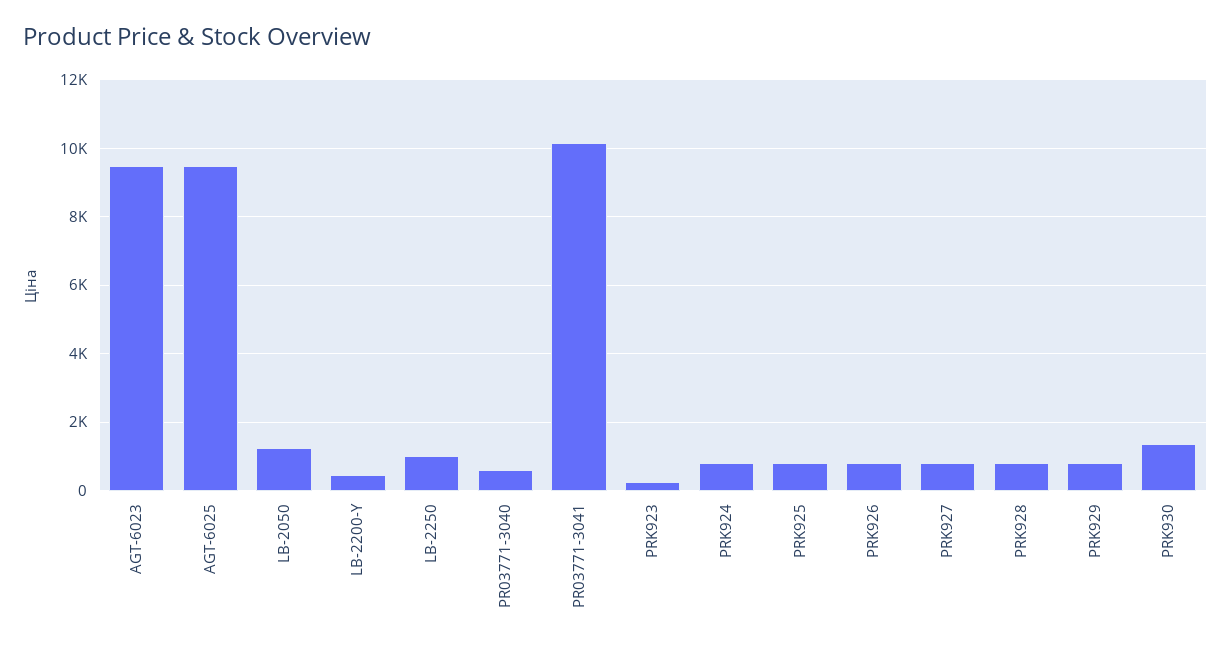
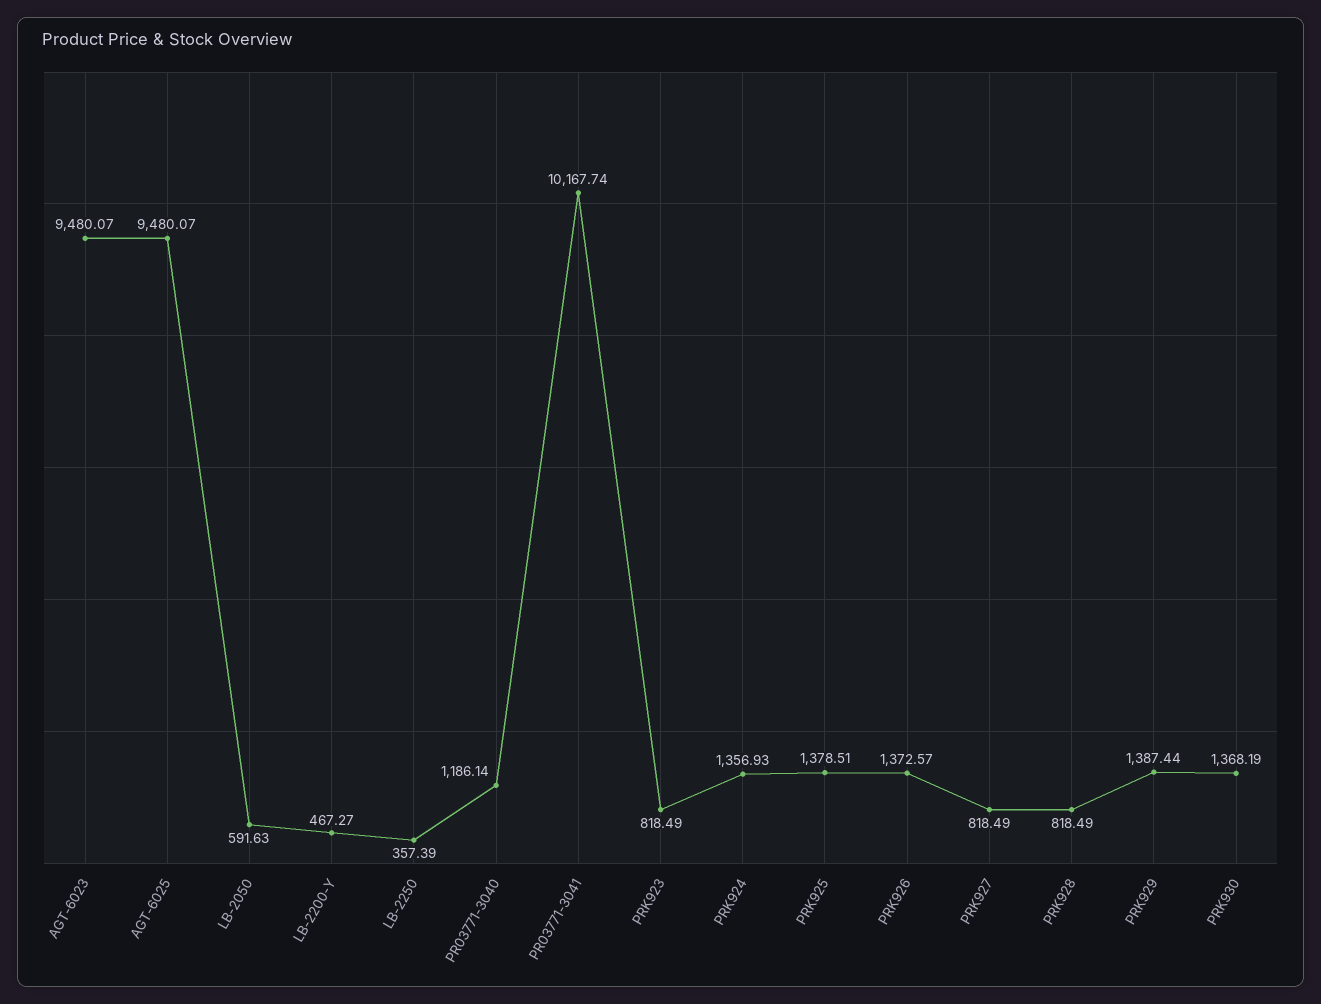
LB-2050: 1200 -> 591.63
LB-2250: 1000 -> 357.39
PR03771-3040: 600 -> 1186.14
PRK923: 200 -> 818.49
PRK924: 800 -> 1356.93
PRK925: 800 -> 1378.51
PRK926: 800 -> 1372.57
PRK929: 800 -> 1387.44

